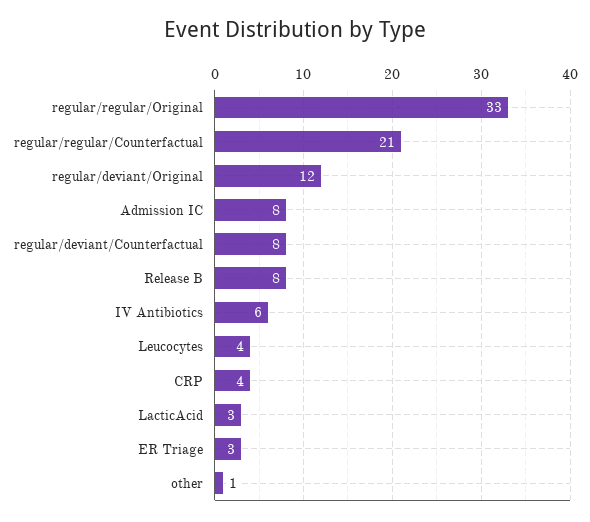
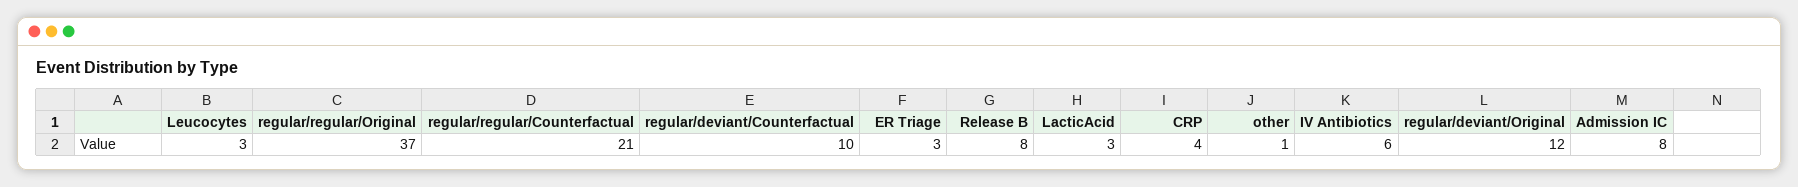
regular/regular/Original: 33 -> 37
regular/deviant/Counterfactual: 8 -> 10
Leucocytes: 4 -> 3

